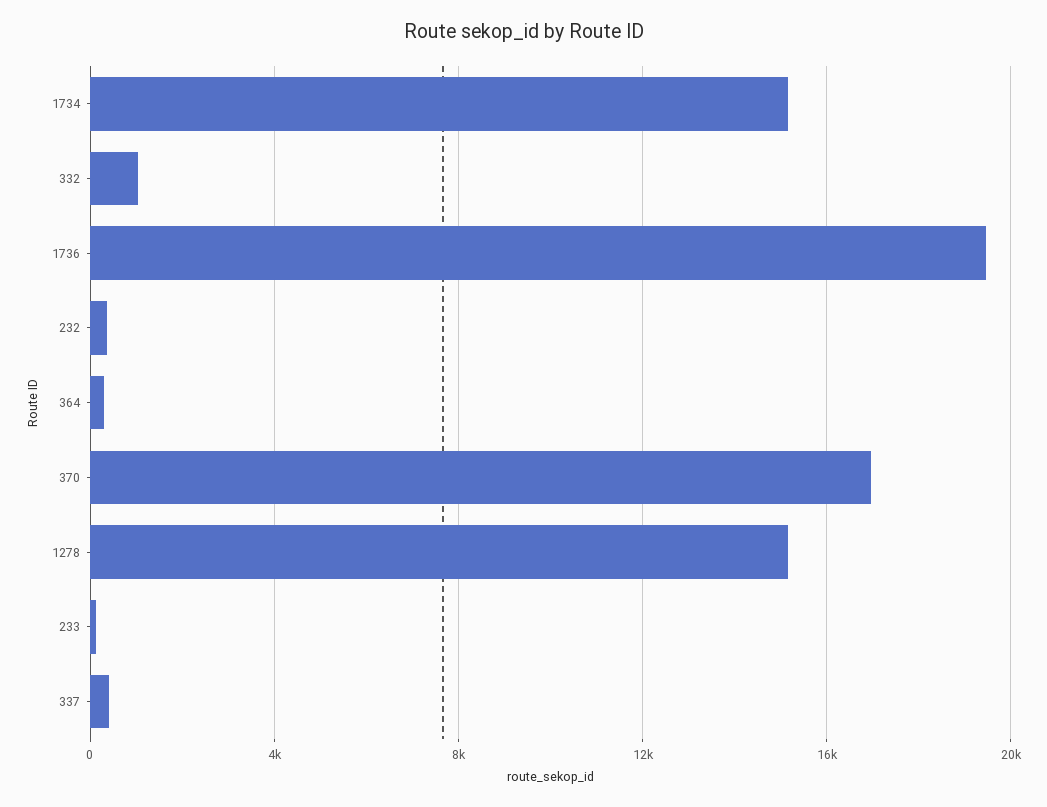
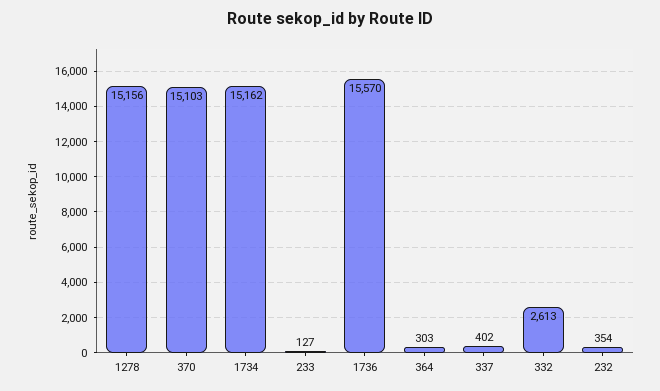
332: 1000 -> 2613
1736: 19500 -> 15570
370: 17000 -> 15103

